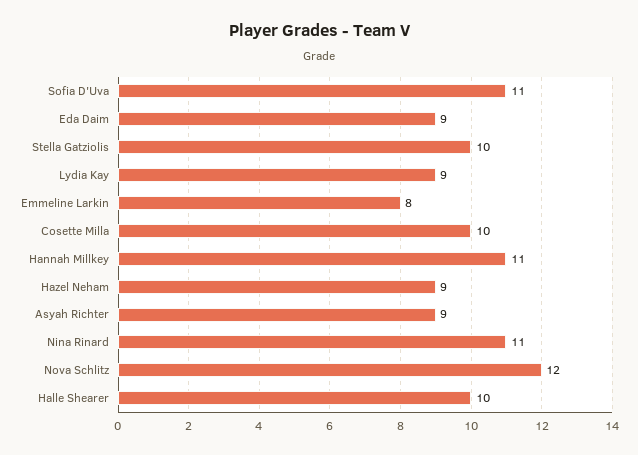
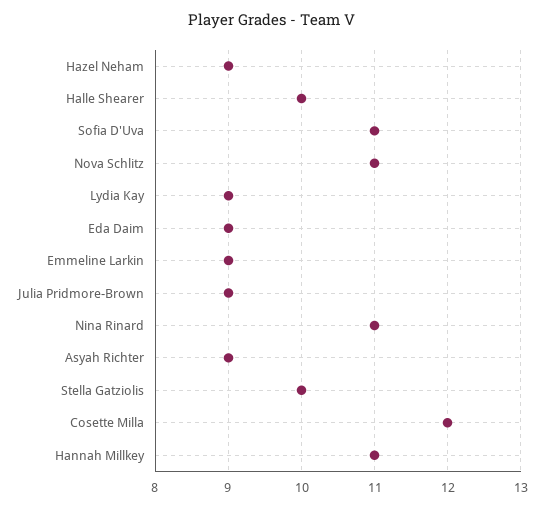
Emmeline Larkin: 8 -> 9
Cosette Milla: 10 -> 12
Nova Schlitz: 12 -> 11
Julia Pridmore-Brown: none -> 9

